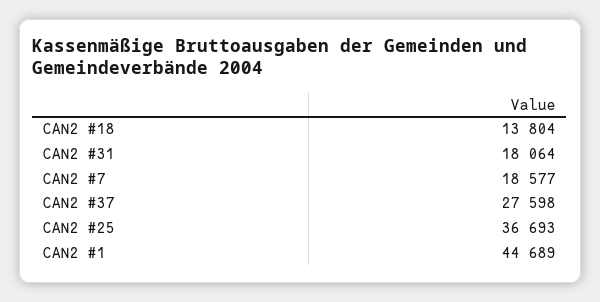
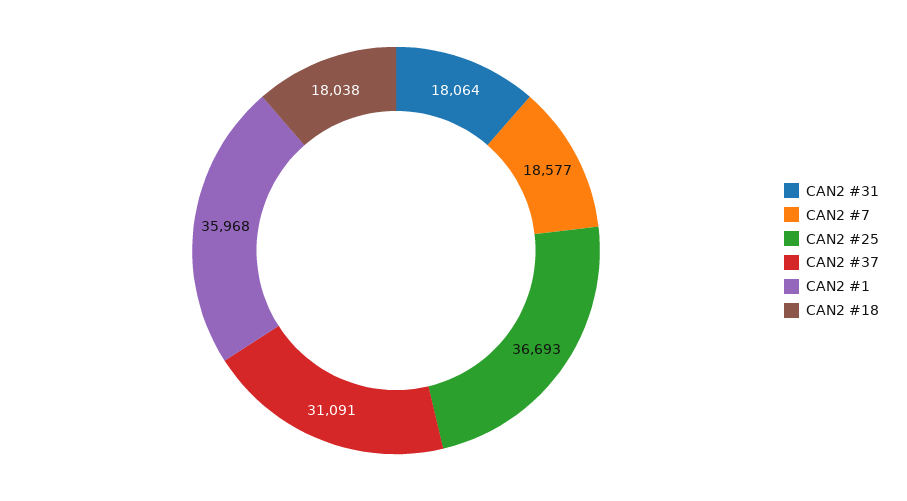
CAN2 #18: 13804 -> 18038
CAN2 #37: 27598 -> 31091
CAN2 #1: 44689 -> 35968

